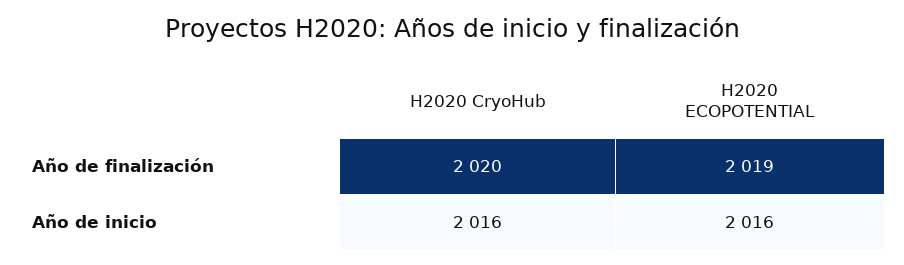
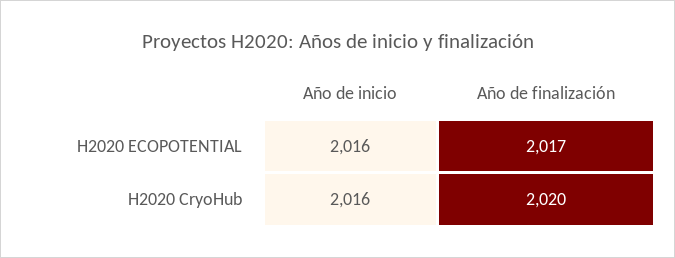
H2020 ECOPOTENTIAL, Año de finalización: 2019 -> 2017

